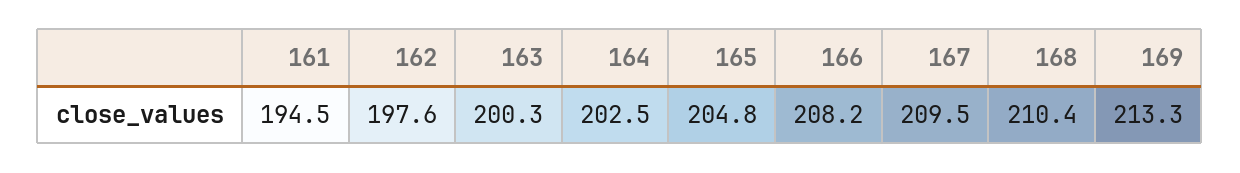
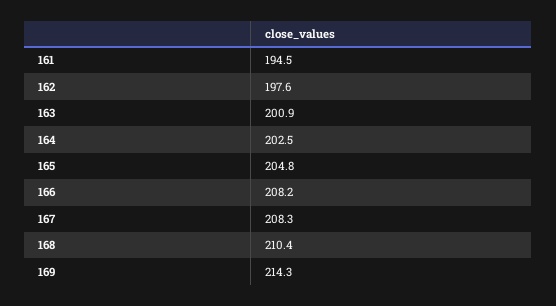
163: 200.3 -> 200.9
167: 209.5 -> 208.3
169: 213.3 -> 214.3

